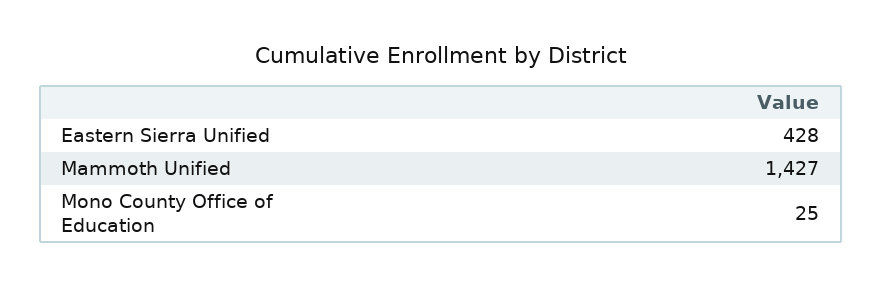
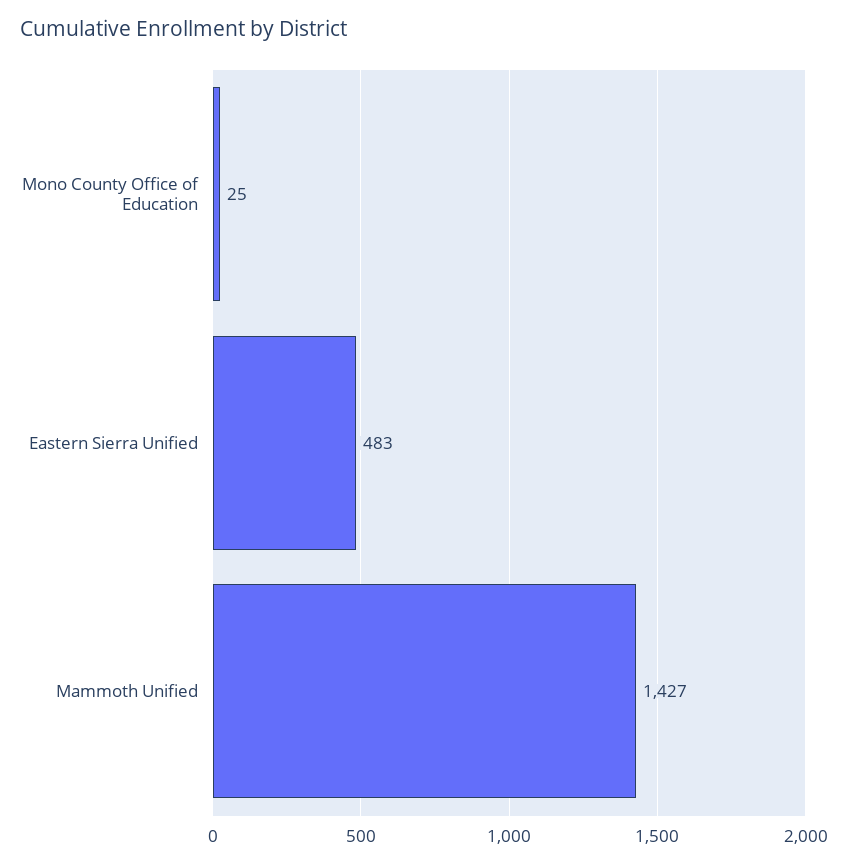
Eastern Sierra Unified: 428 -> 483

